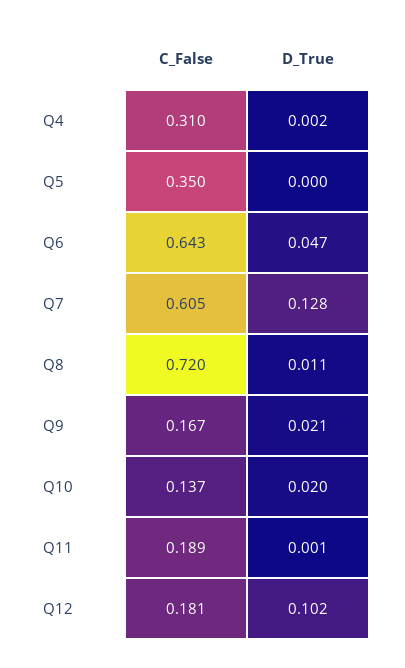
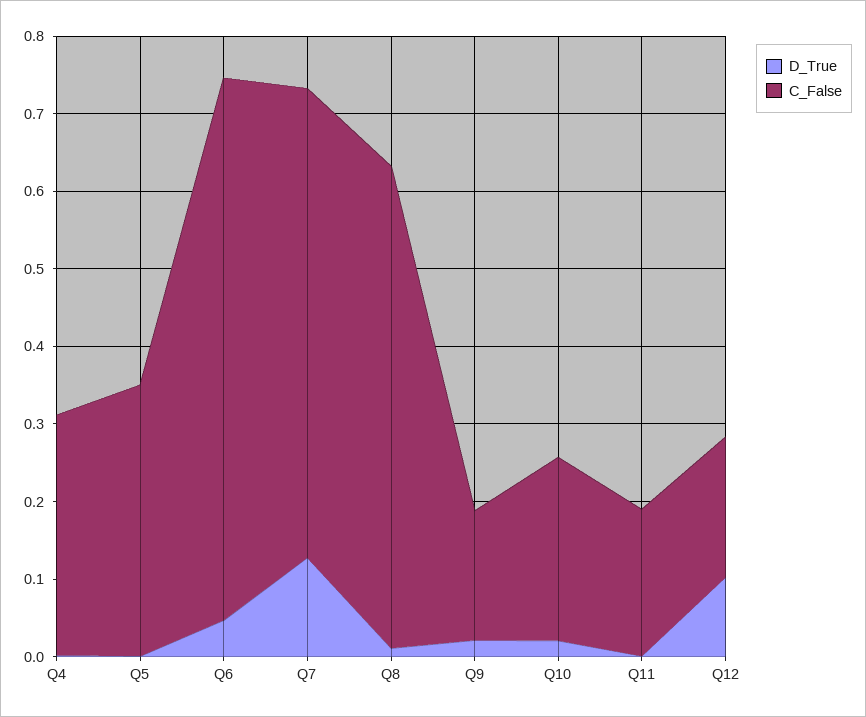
C_False, Q6: 0.643 -> 0.7
C_False, Q8: 0.72 -> 0.62
C_False, Q10: 0.137 -> 0.24

